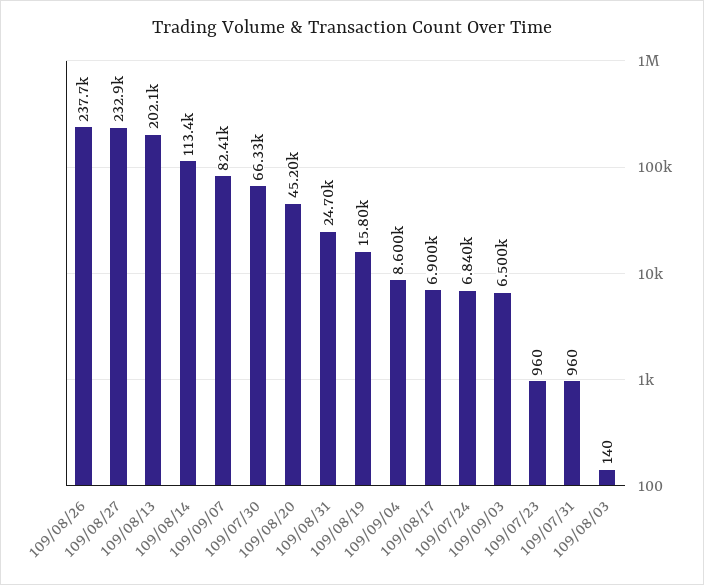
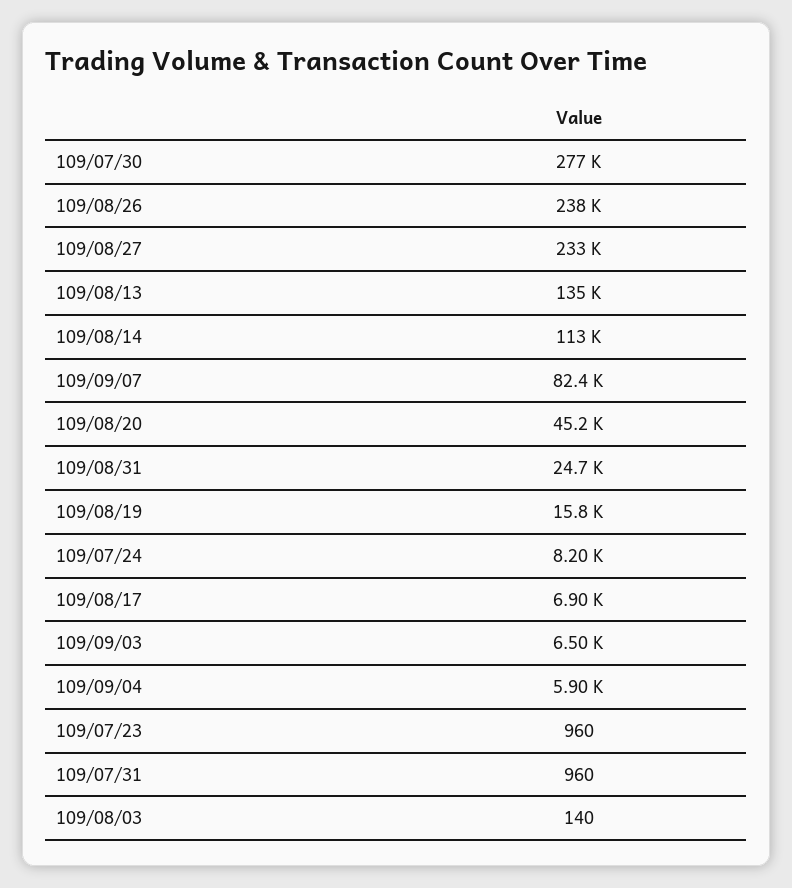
109/08/13: 202100 -> 135000
109/07/30: 66330 -> 277000
109/09/04: 8600 -> 5900
109/07/24: 6840 -> 8200

